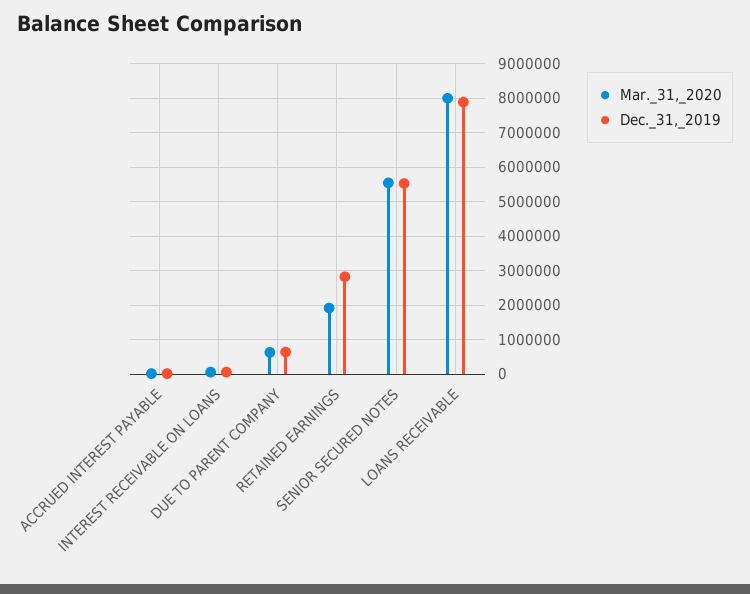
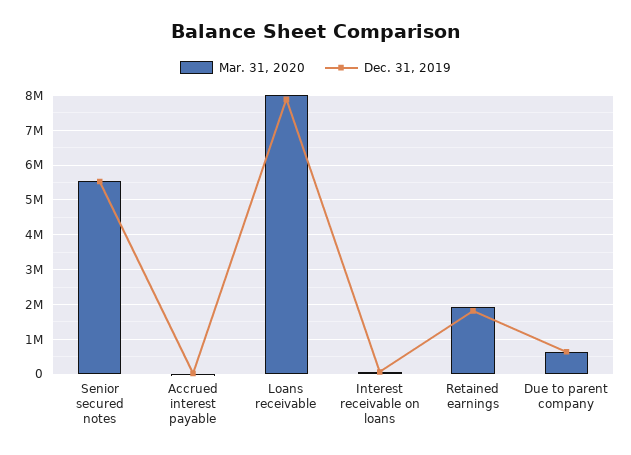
Dec._31,_2019, RETAINED EARNINGS: 2800000 -> 1800000

